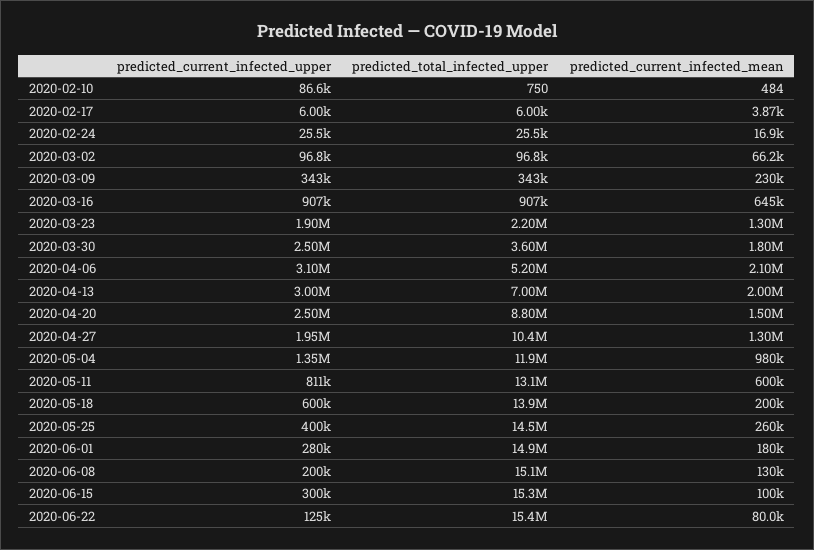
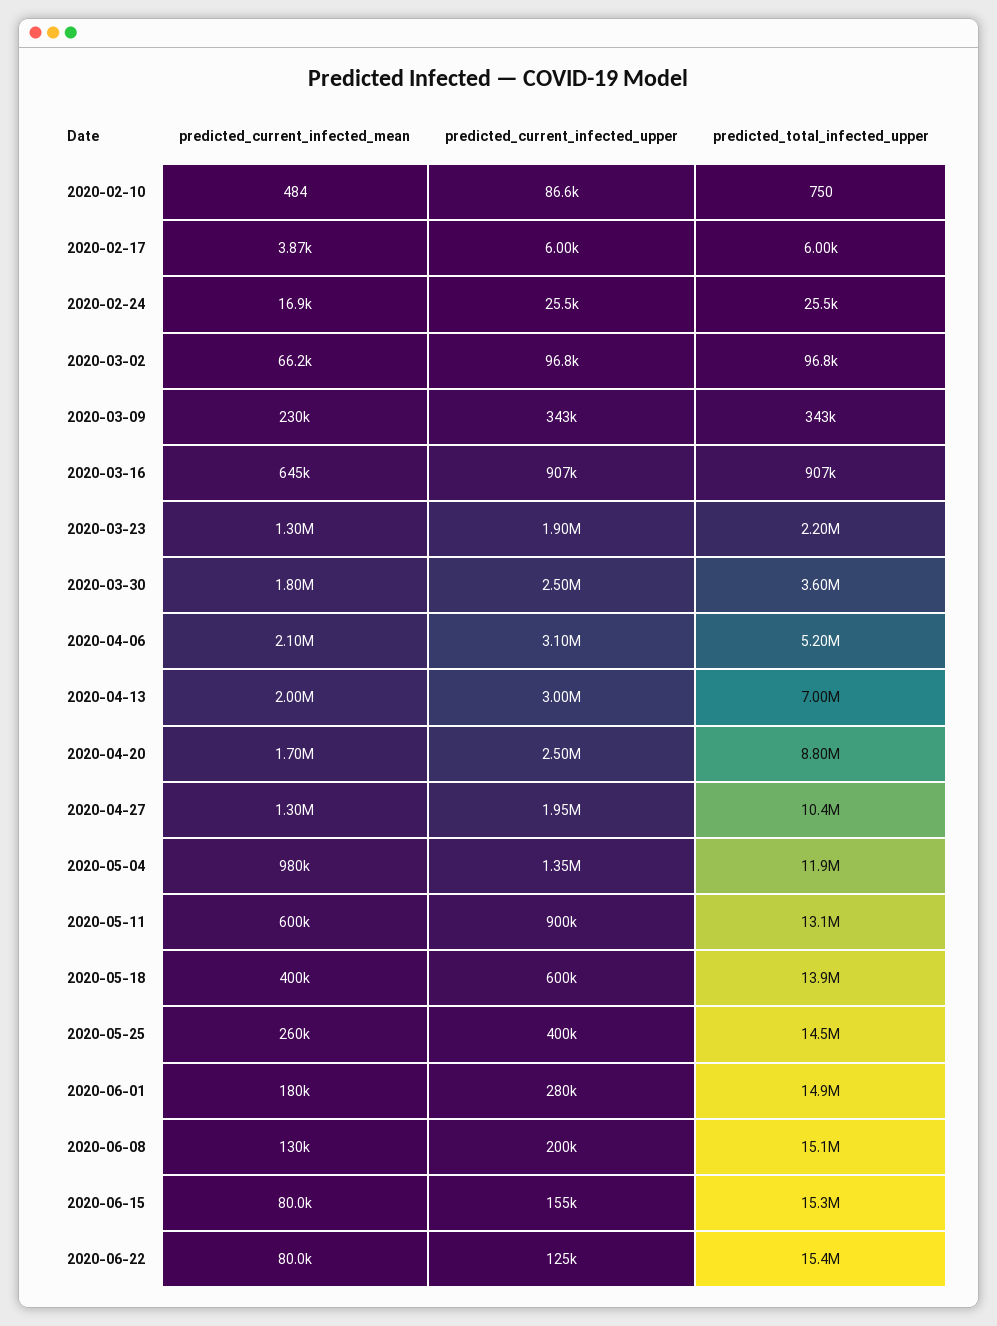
predicted_current_infected_mean, 2020-04-20: 1500000 -> 1700000
predicted_current_infected_upper, 2020-05-11: 811000 -> 900000
predicted_current_infected_mean, 2020-05-18: 200000 -> 400000
predicted_current_infected_upper, 2020-06-15: 300000 -> 155000
predicted_current_infected_mean, 2020-06-15: 100000 -> 80000

